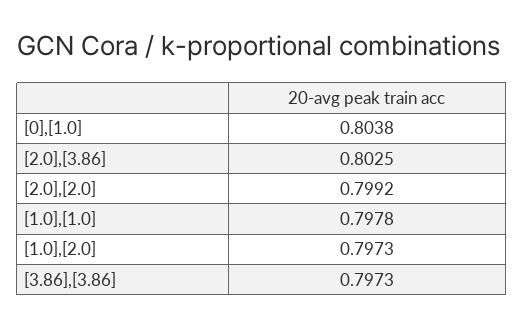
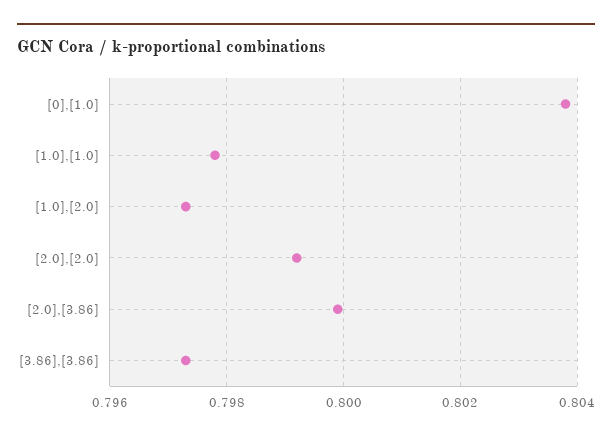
[2.0],[3.86]: 0.8025 -> 0.8

